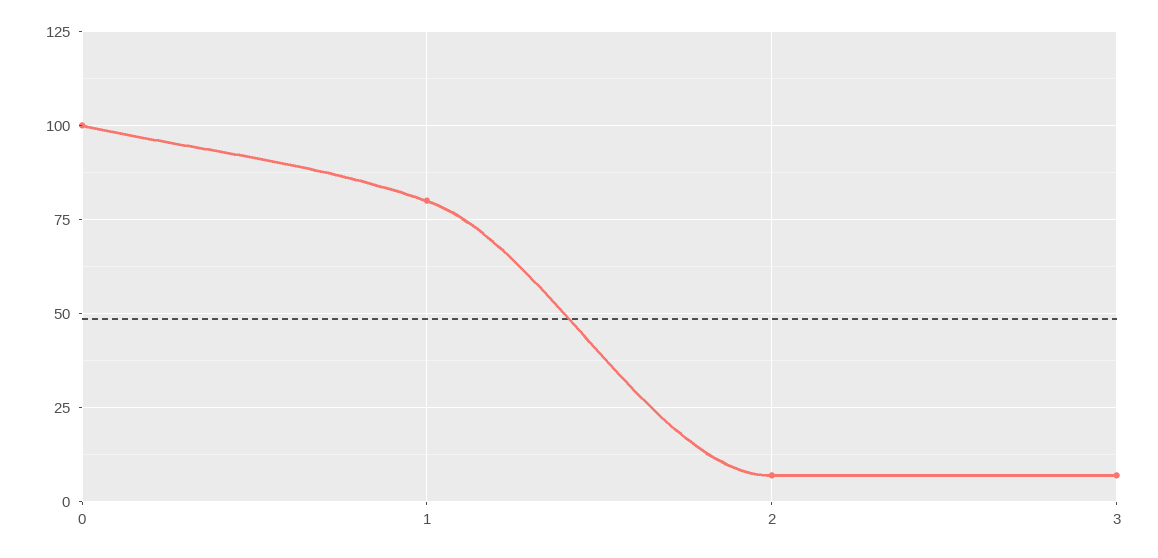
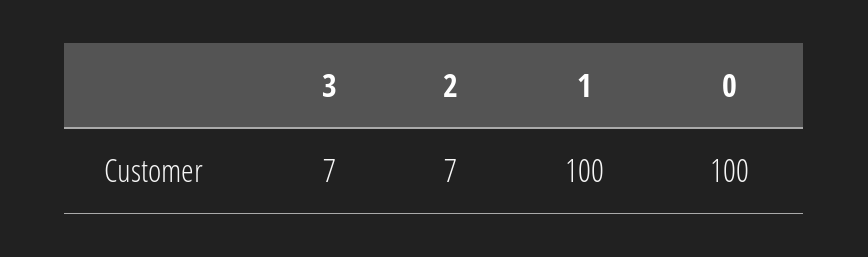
1: 80 -> 100

